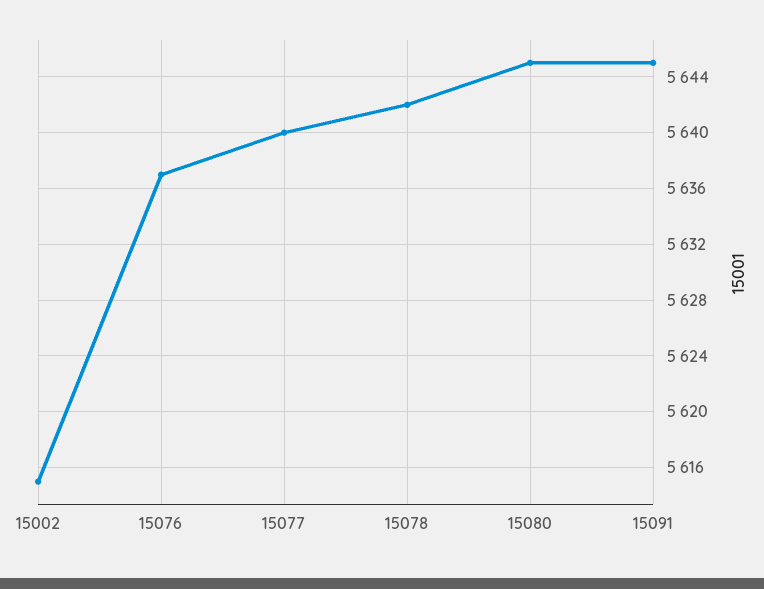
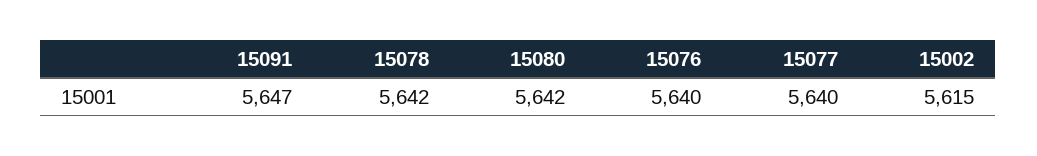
15076: 5637 -> 5640
15080: 5645 -> 5642
15091: 5645 -> 5647

